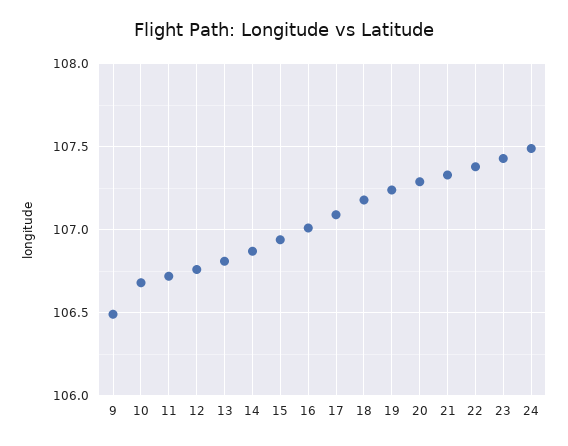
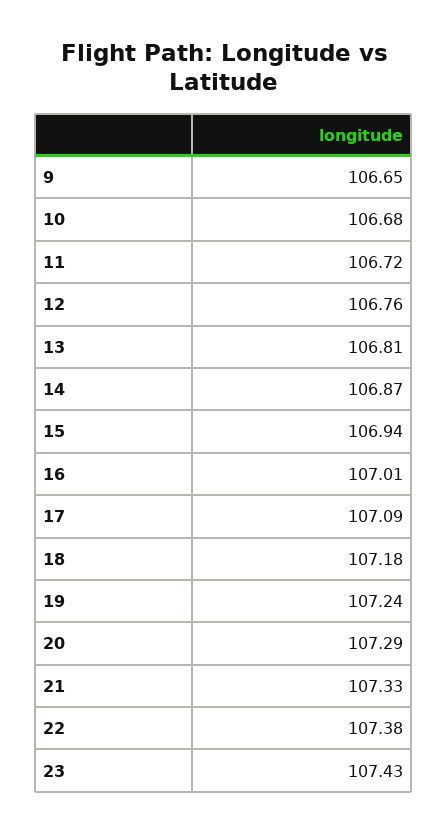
9: 106.5 -> 106.65
24: 107.5 -> none

